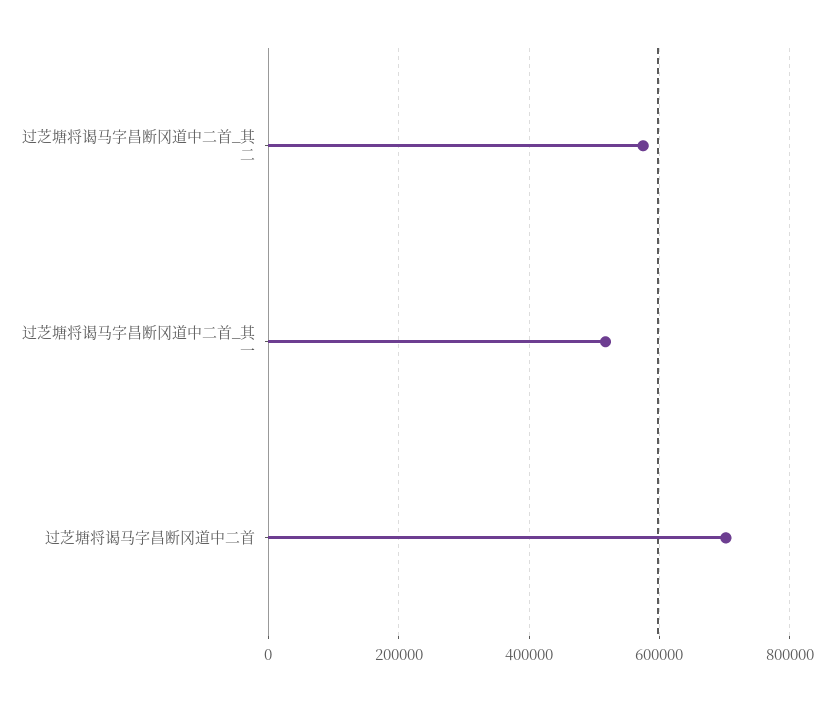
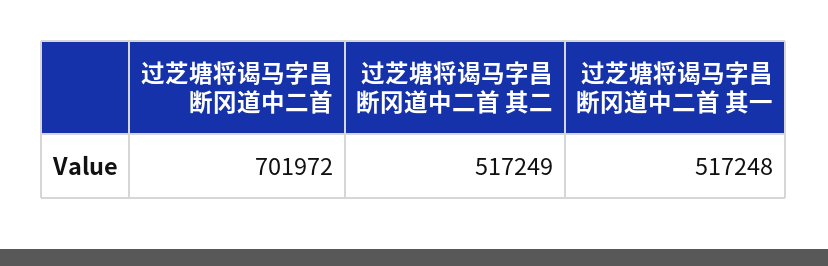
过芝塘将谒马字昌断冈道中二首_其二: 580000 -> 517249

